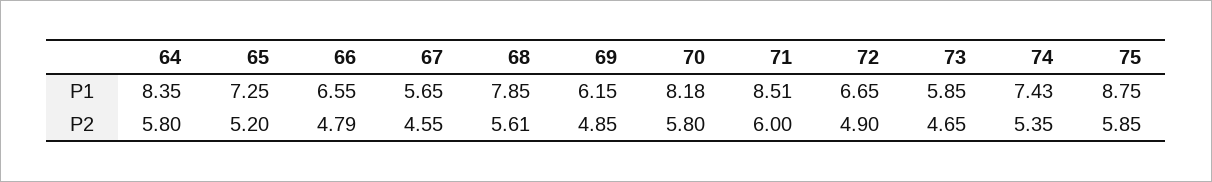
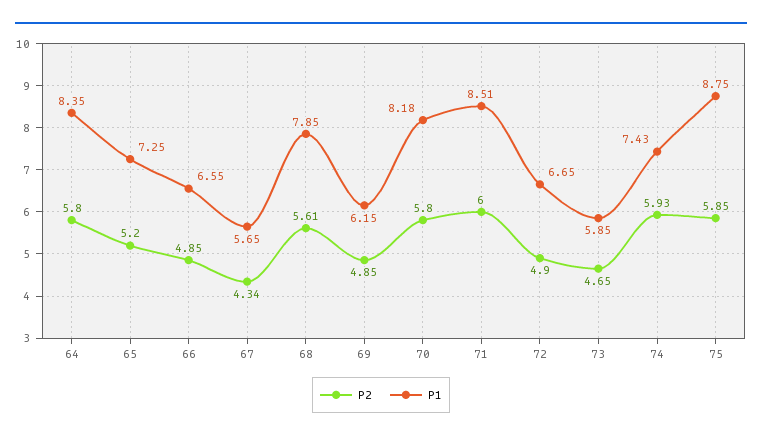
P2, 66: 4.79 -> 4.85
P2, 67: 4.55 -> 4.34
P2, 74: 5.35 -> 5.93

